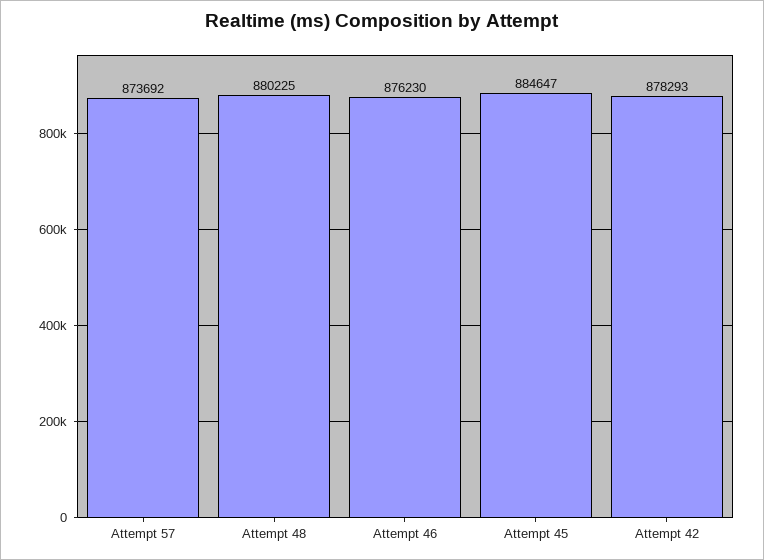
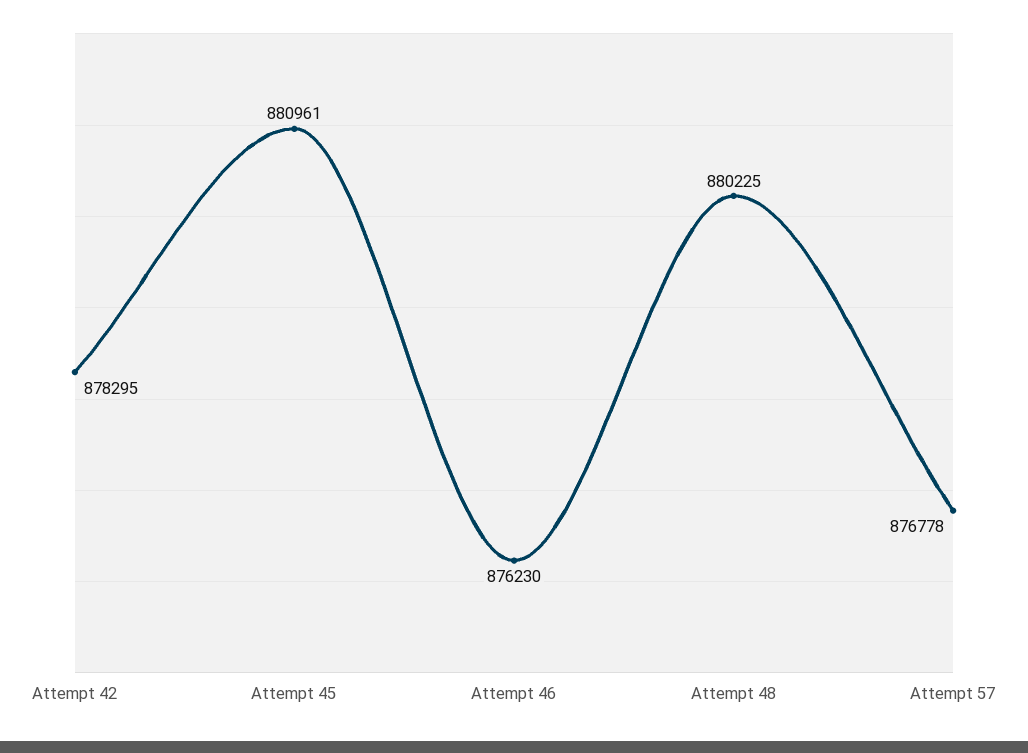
Attempt 57: 873692 -> 876778
Attempt 45: 884647 -> 880961
Attempt 42: 878293 -> 878295

